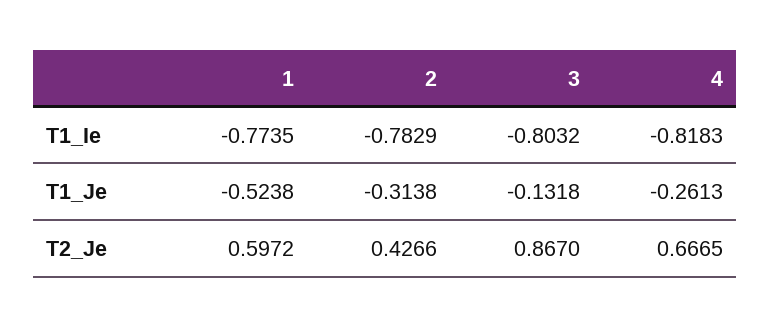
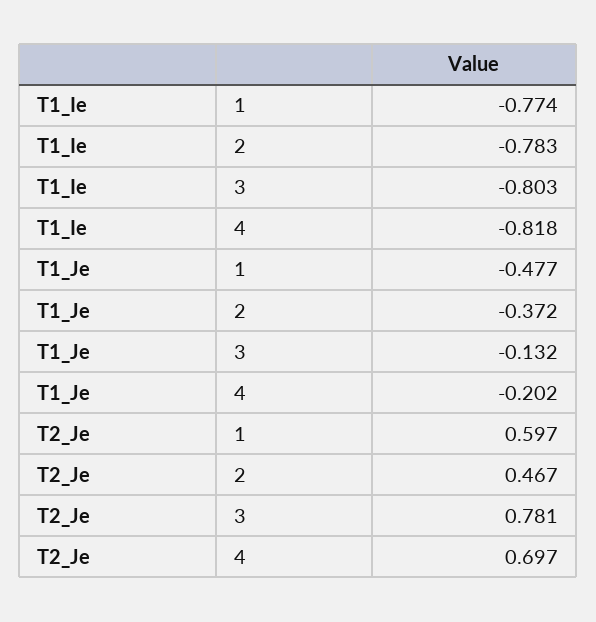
1, T1_Je: -0.5238 -> -0.477
2, T1_Je: -0.3138 -> -0.372
4, T1_Je: -0.2613 -> -0.202
2, T2_Je: 0.4266 -> 0.467
3, T2_Je: 0.867 -> 0.781
4, T2_Je: 0.6665 -> 0.697

